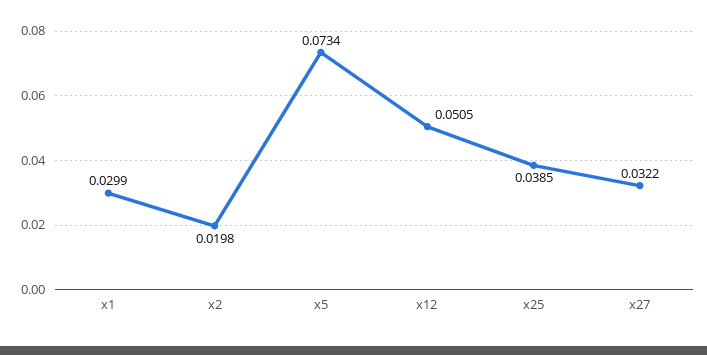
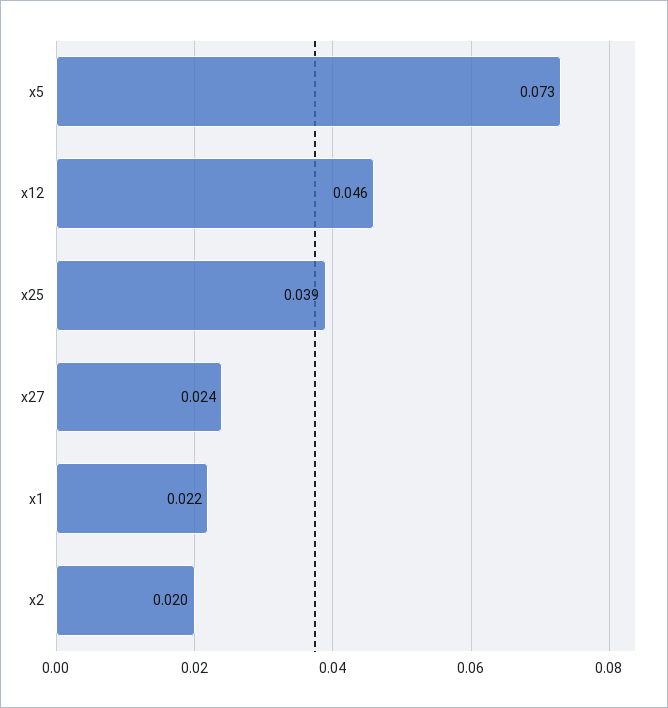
x1: 0.0299 -> 0.022
x12: 0.0505 -> 0.046
x27: 0.0322 -> 0.024

